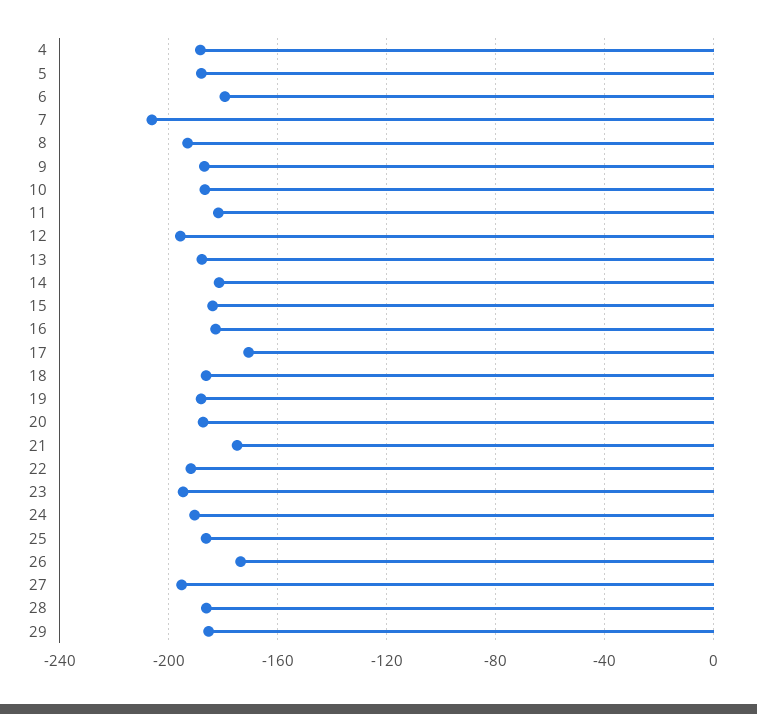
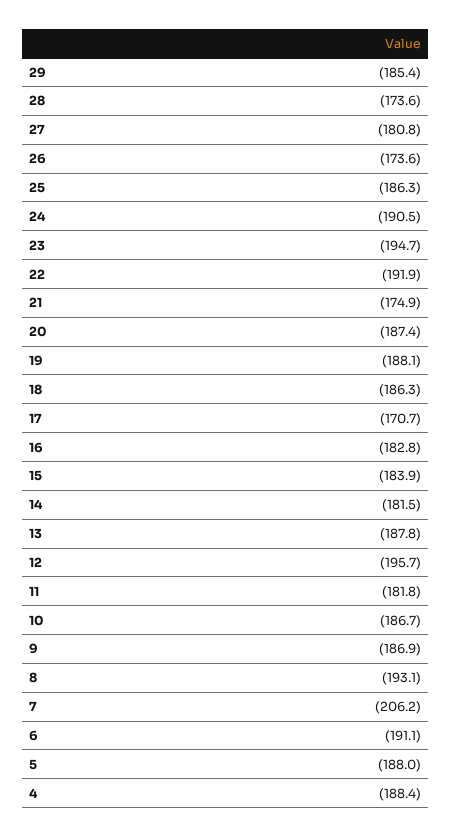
6: -180 -> -191.1
27: -195 -> -180.8
28: -185 -> -173.6

